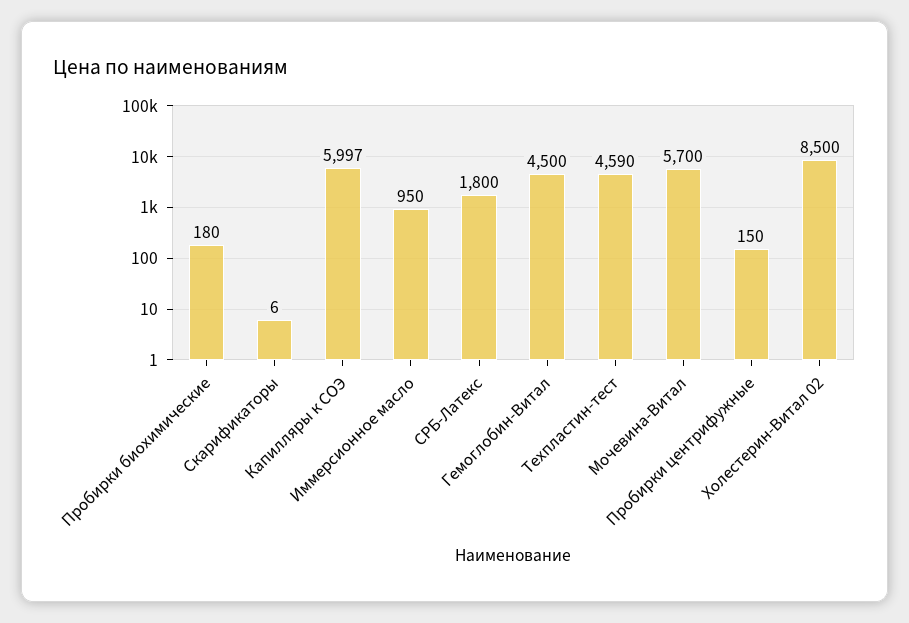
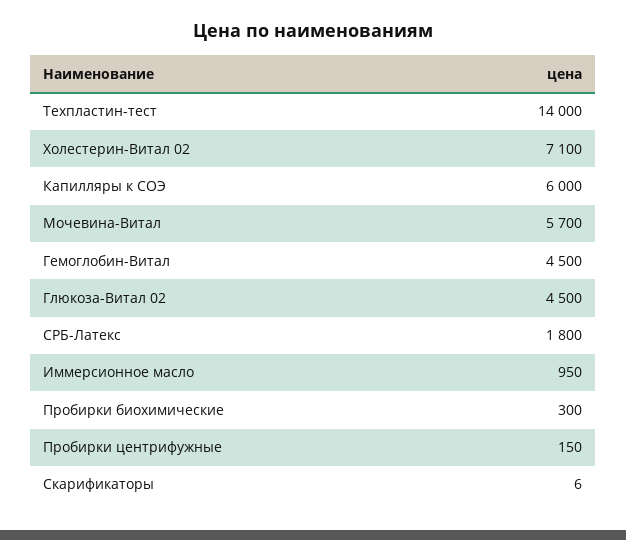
Пробирки биохимические: 180 -> 300
Капилляры к СОЭ: 5997 -> 6000
Техпластин-тест: 4590 -> 14000
Холестерин-Витал 02: 8500 -> 7100
Глюкоза-Витал 02: none -> 4500

